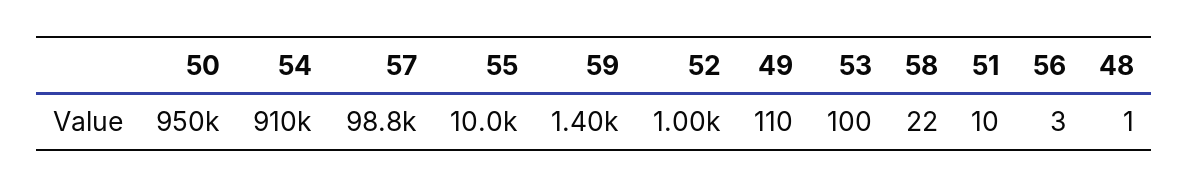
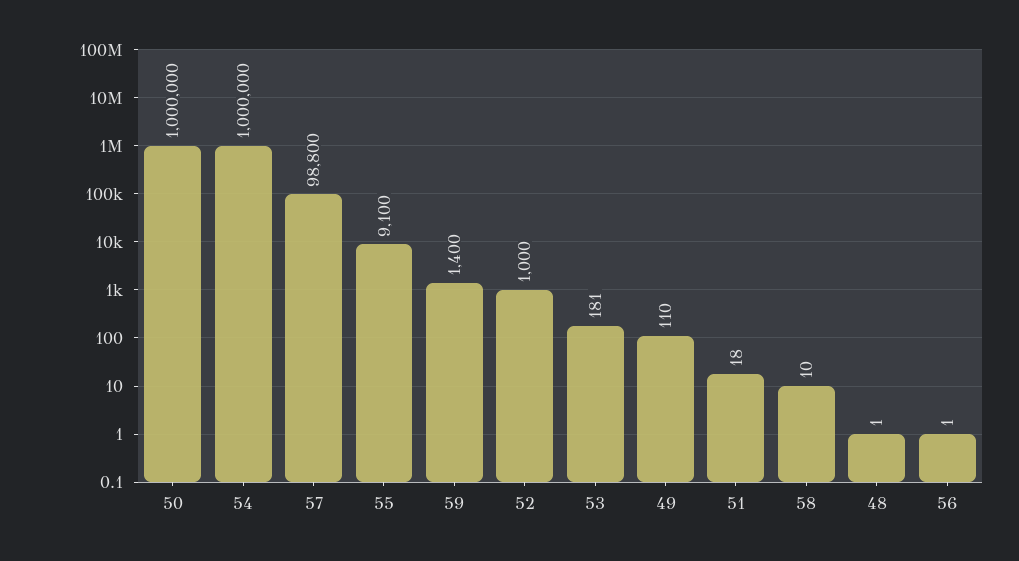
50: 950000 -> 1000000
54: 910000 -> 1000000
55: 10000 -> 9100
53: 100 -> 181
58: 22 -> 10
51: 10 -> 18
56: 3 -> 1

